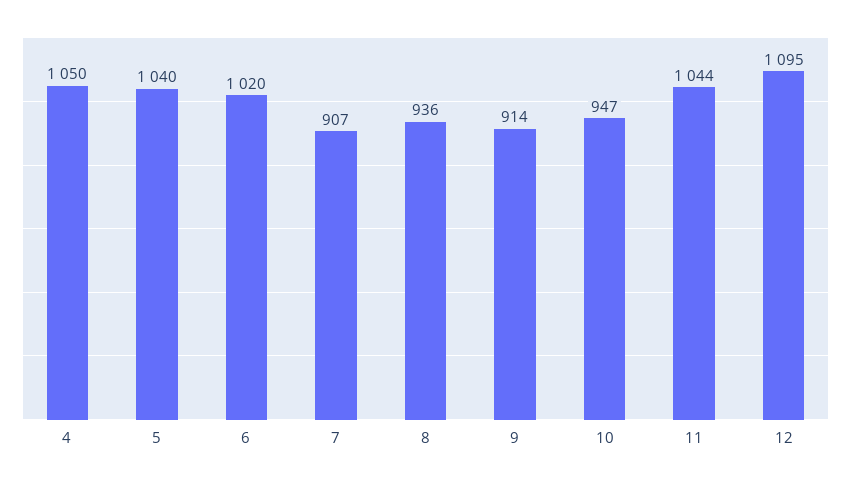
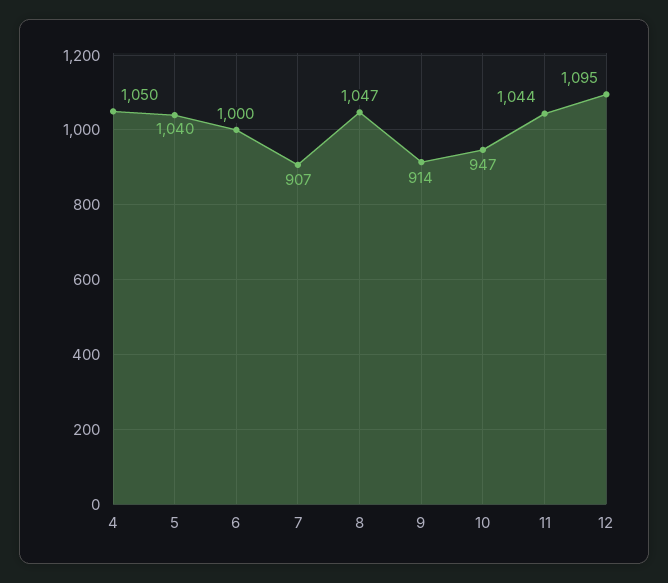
6: 1020 -> 1000
8: 936 -> 1047

